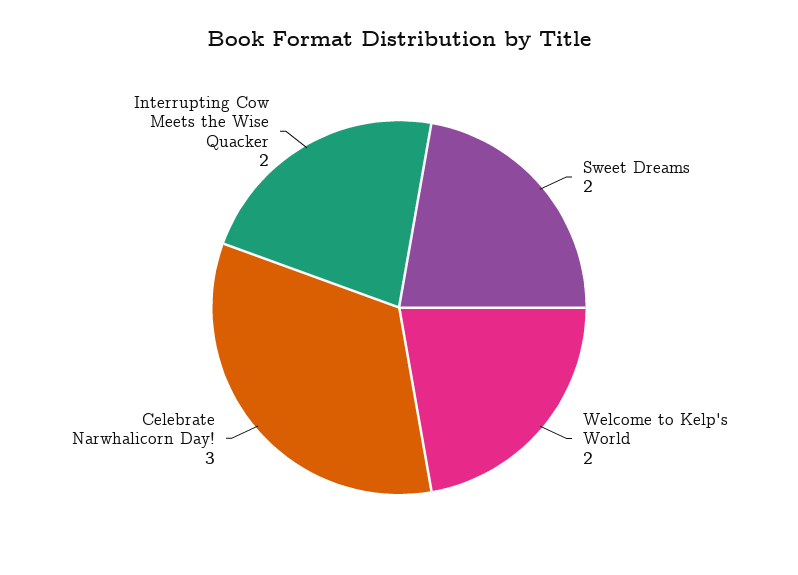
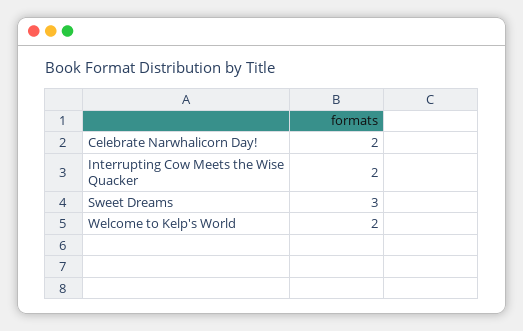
Sweet Dreams: 2 -> 3
Celebrate Narwhalicorn Day!: 3 -> 2

